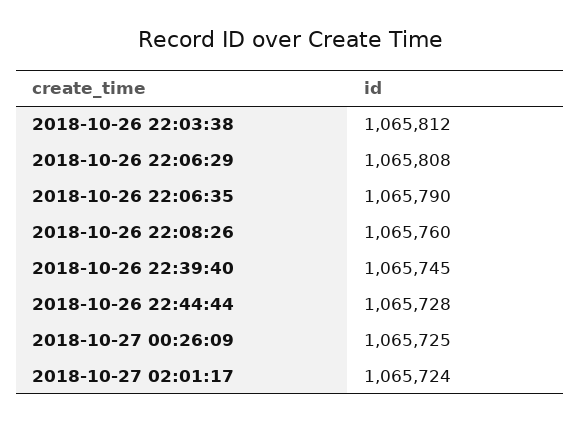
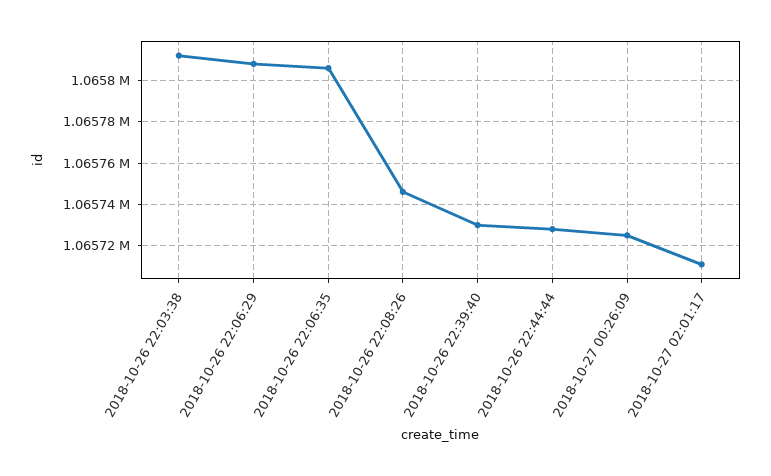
2018-10-26 22:06:35: 1065790 -> 1065805
2018-10-26 22:08:26: 1065760 -> 1065745
2018-10-26 22:39:40: 1065745 -> 1065730
2018-10-27 02:01:17: 1065724 -> 1065710

